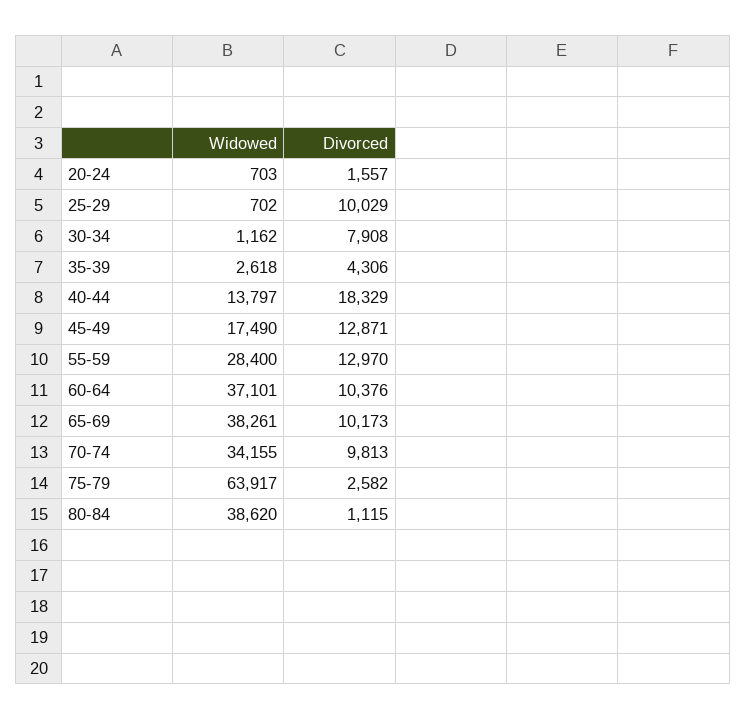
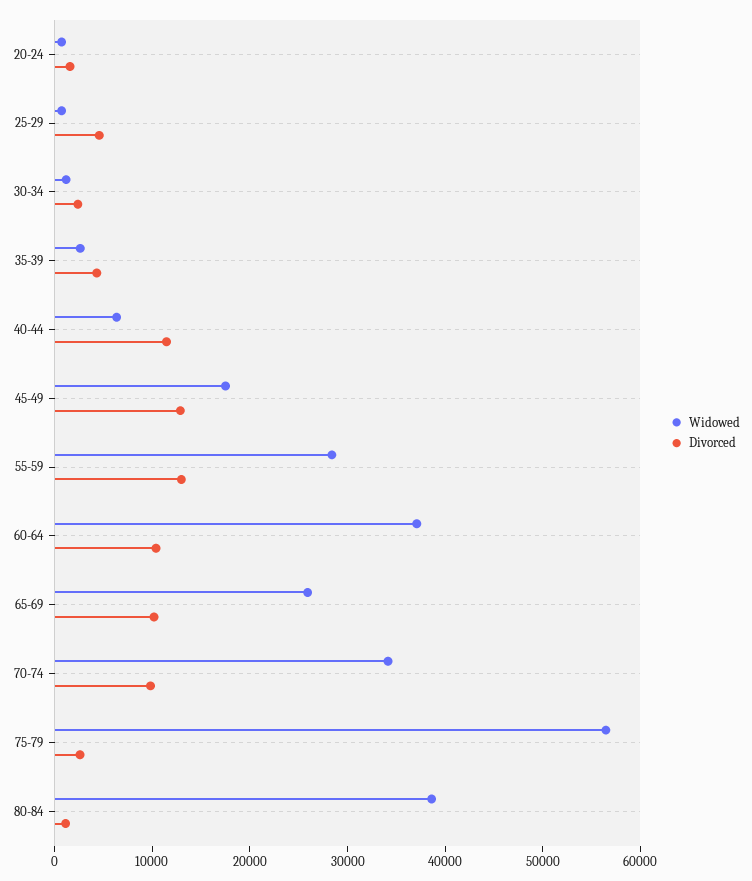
Divorced, 25-29: 10029 -> 4000
Divorced, 30-34: 7908 -> 2000
Widowed, 40-44: 13797 -> 6000
Divorced, 40-44: 18329 -> 12000
Widowed, 65-69: 38261 -> 26000
Widowed, 75-79: 63917 -> 56000

